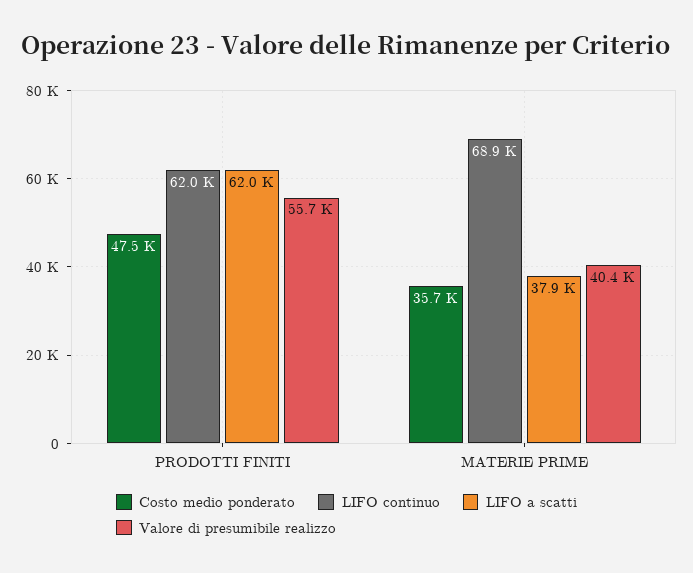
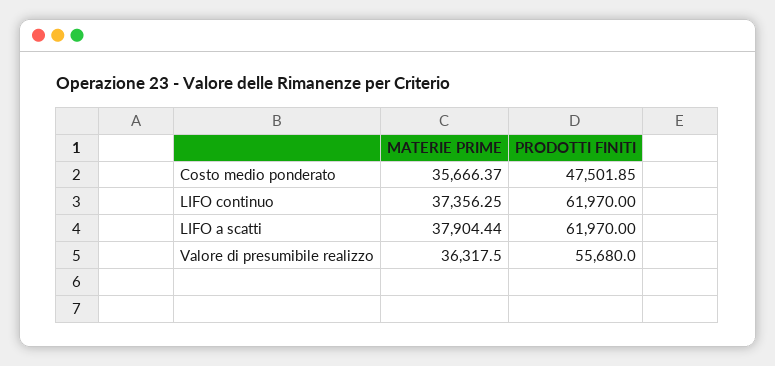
LIFO continuo, MATERIE PRIME: 68900 -> 37356.25
Valore di presumibile realizzo, MATERIE PRIME: 40400 -> 36317.5

